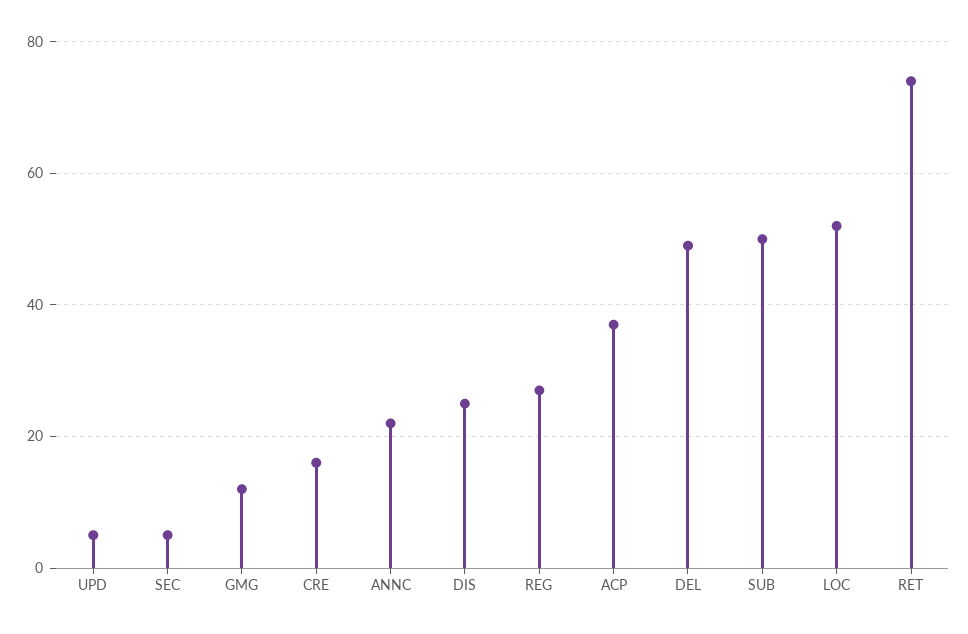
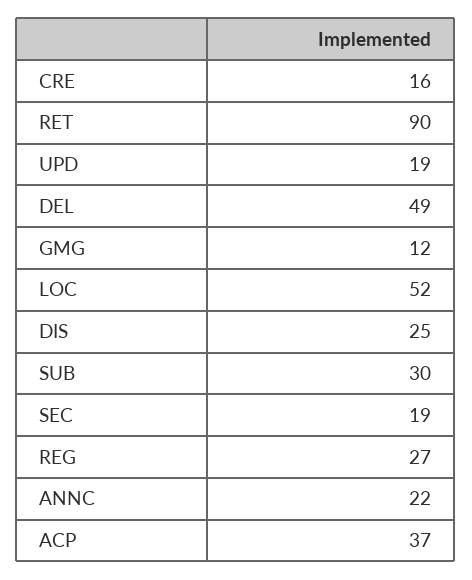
UPD: 5 -> 19
SEC: 5 -> 19
SUB: 50 -> 30
RET: 75 -> 90

